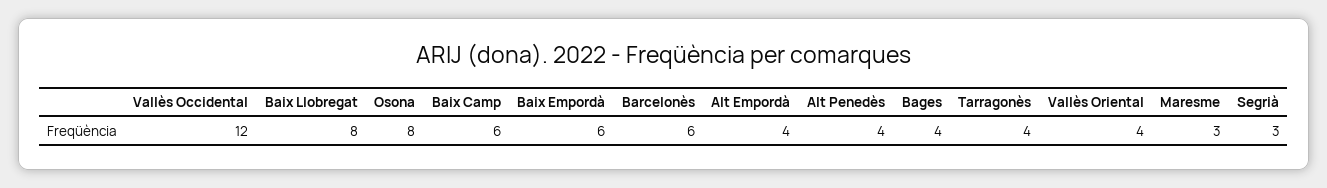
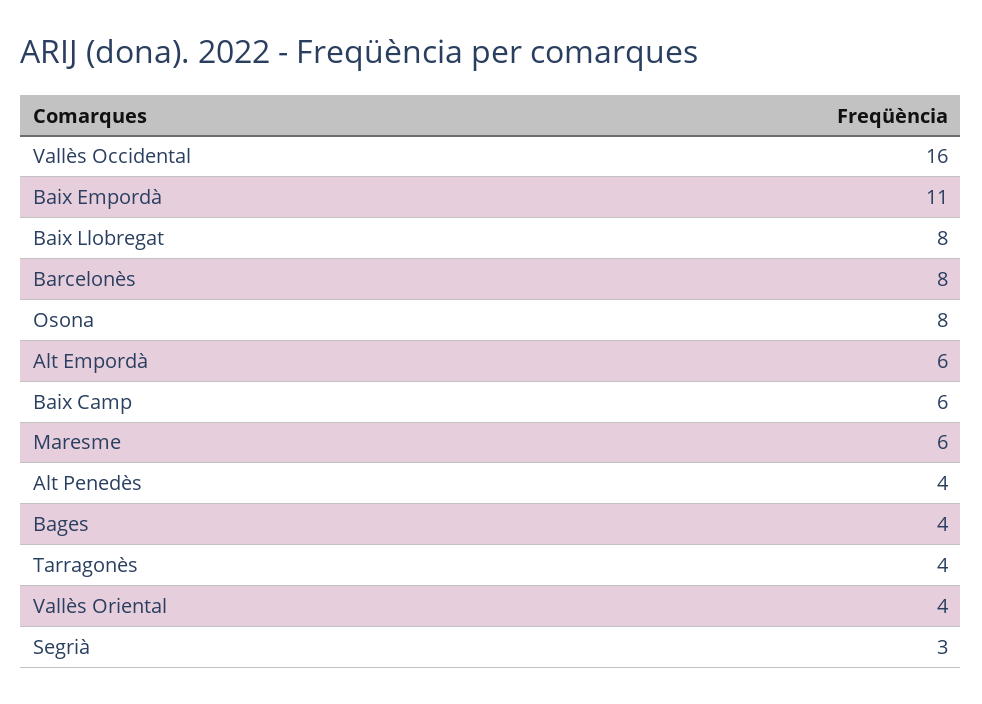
Vallès Occidental: 12 -> 16
Baix Empordà: 6 -> 11
Barcelonès: 6 -> 8
Alt Empordà: 4 -> 6
Maresme: 3 -> 6

